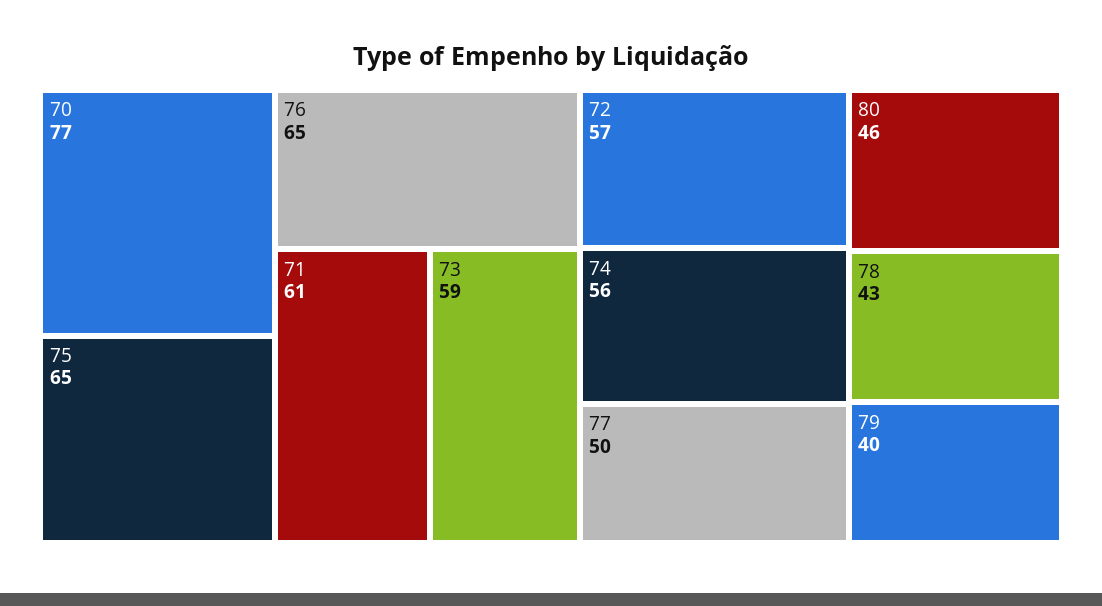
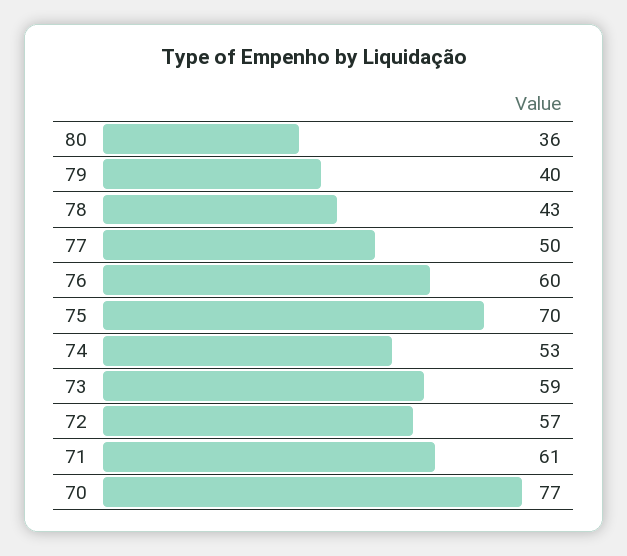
75: 65 -> 70
76: 65 -> 60
74: 56 -> 53
80: 46 -> 36

